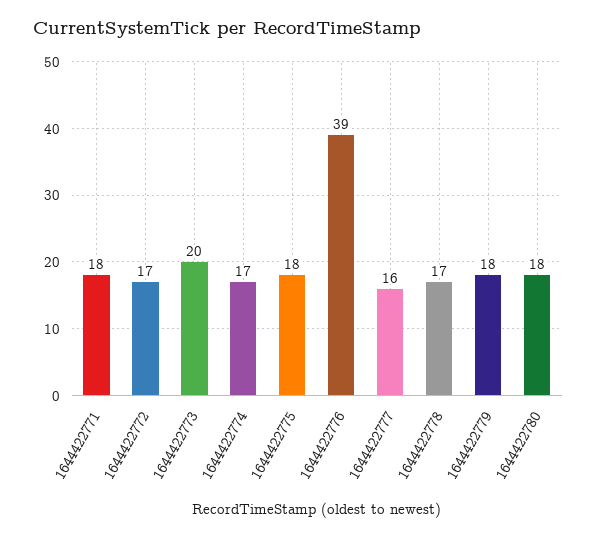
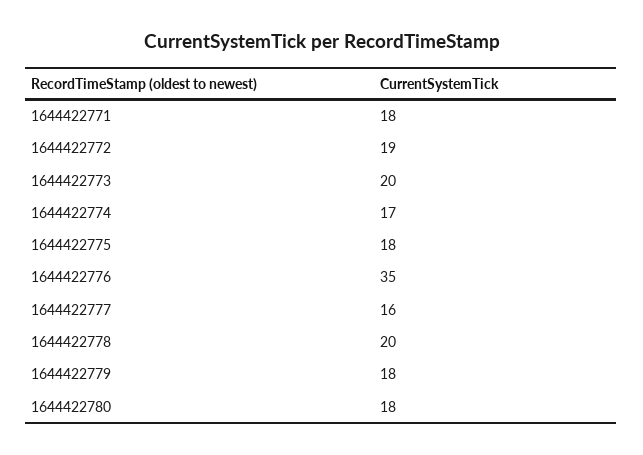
1644422772: 17 -> 19
1644422776: 39 -> 35
1644422778: 17 -> 20

